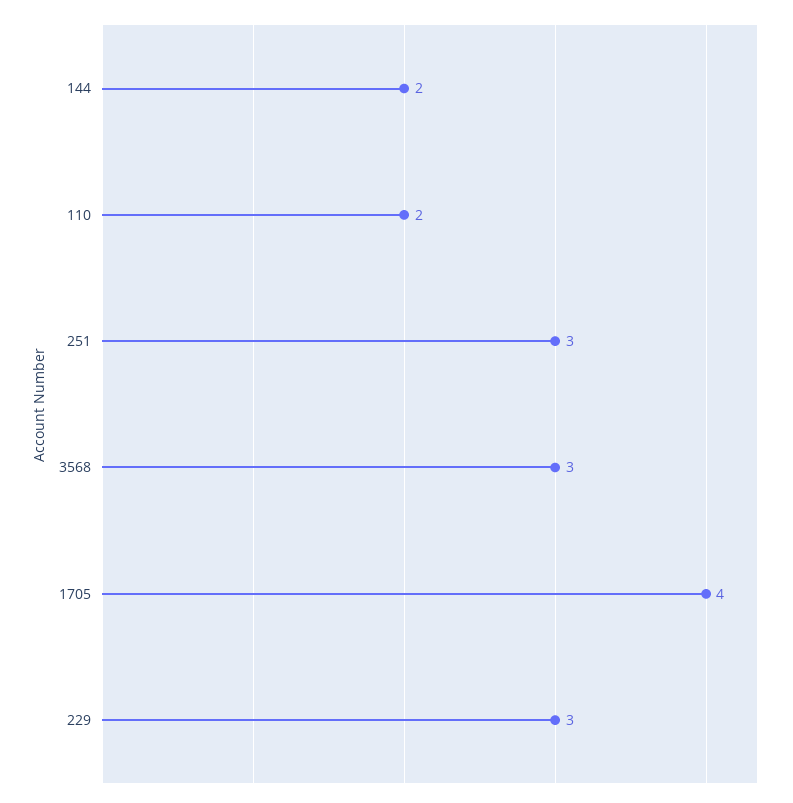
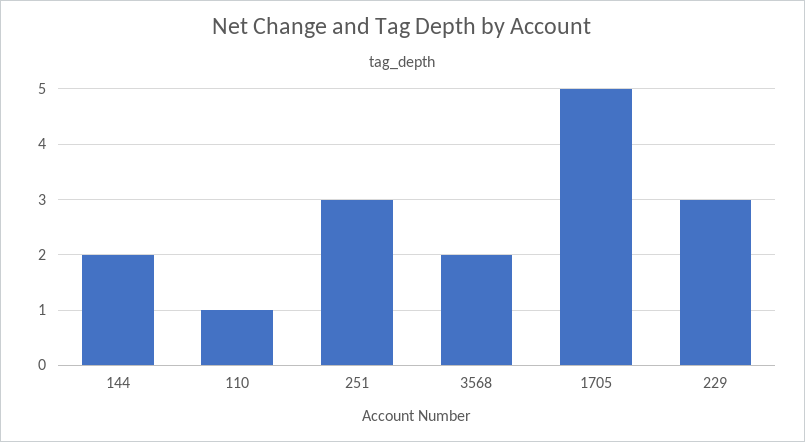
110: 2 -> 1
3568: 3 -> 2
1705: 4 -> 5

